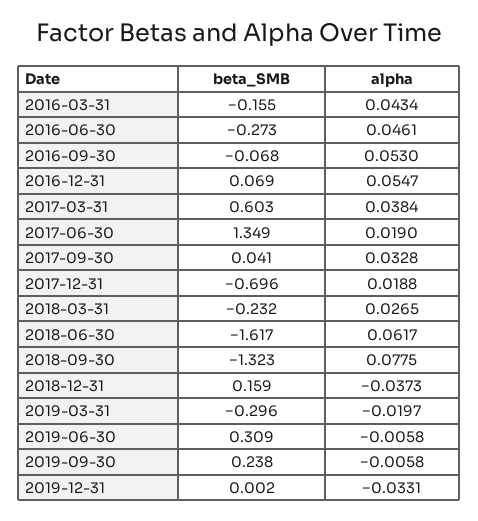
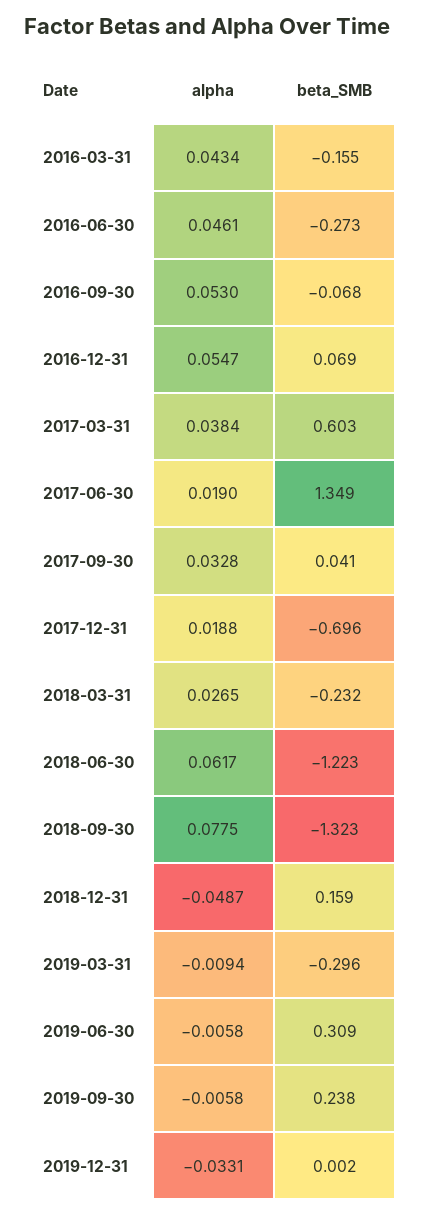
beta_SMB, 2018-06-30: -1.617 -> -1.223
alpha, 2018-12-31: -0.0373 -> -0.0487
alpha, 2019-03-31: -0.0197 -> -0.0094

